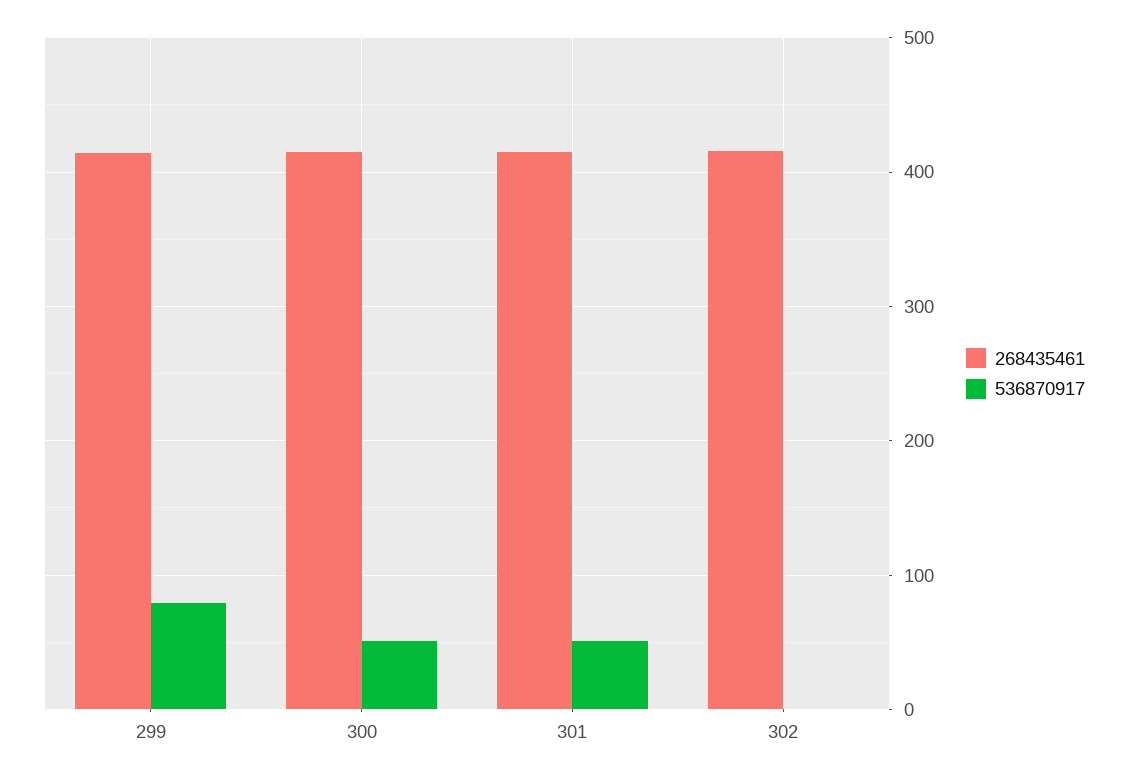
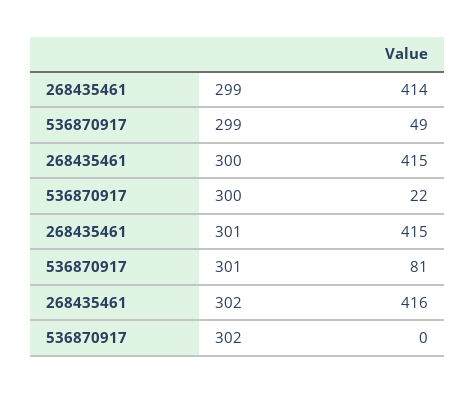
536870917, 299: 80 -> 49
536870917, 300: 50 -> 22
536870917, 301: 50 -> 81

